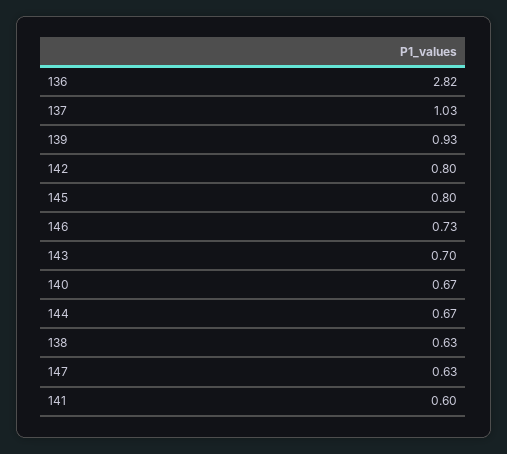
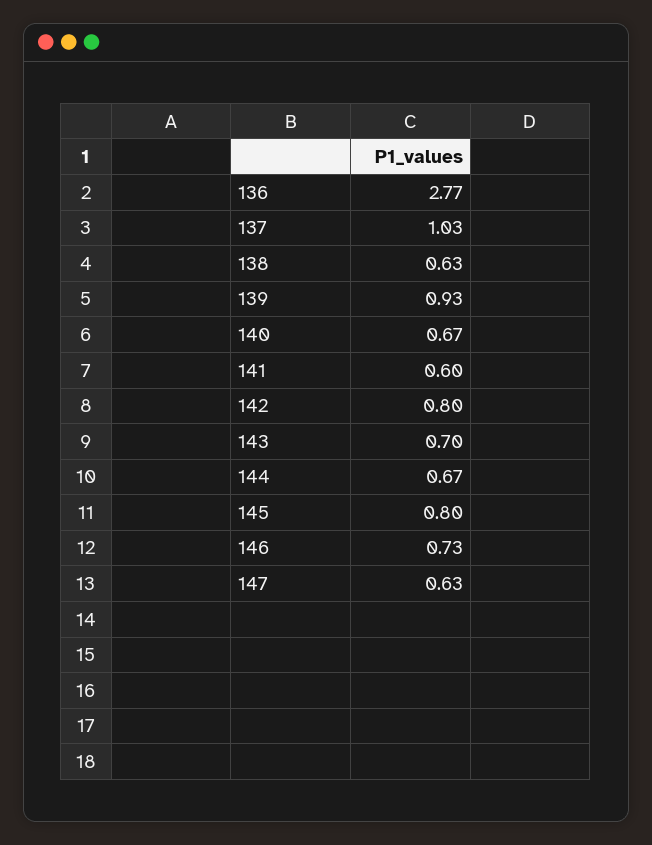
136: 2.82 -> 2.77

